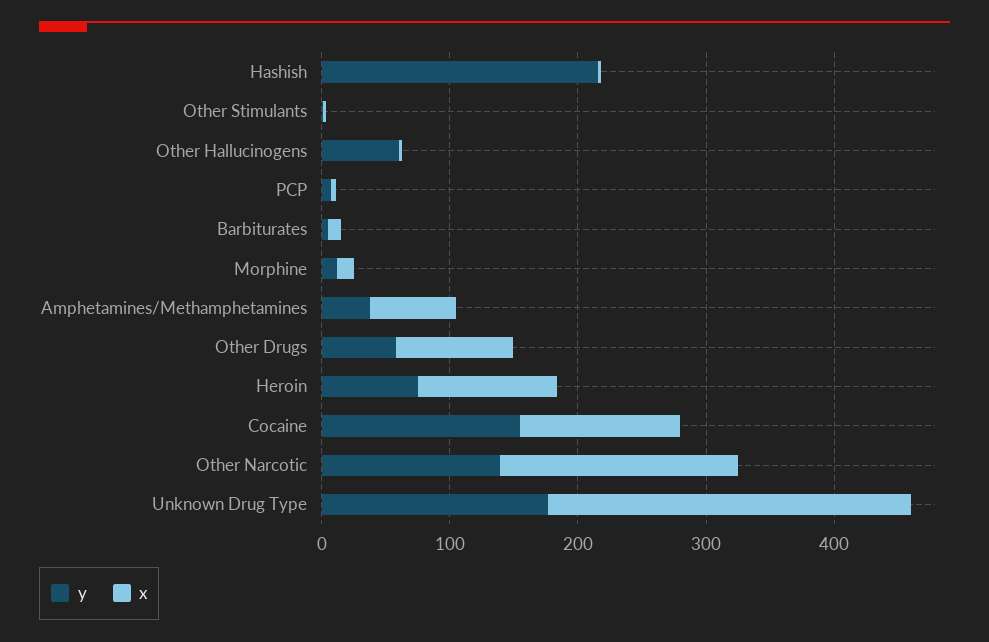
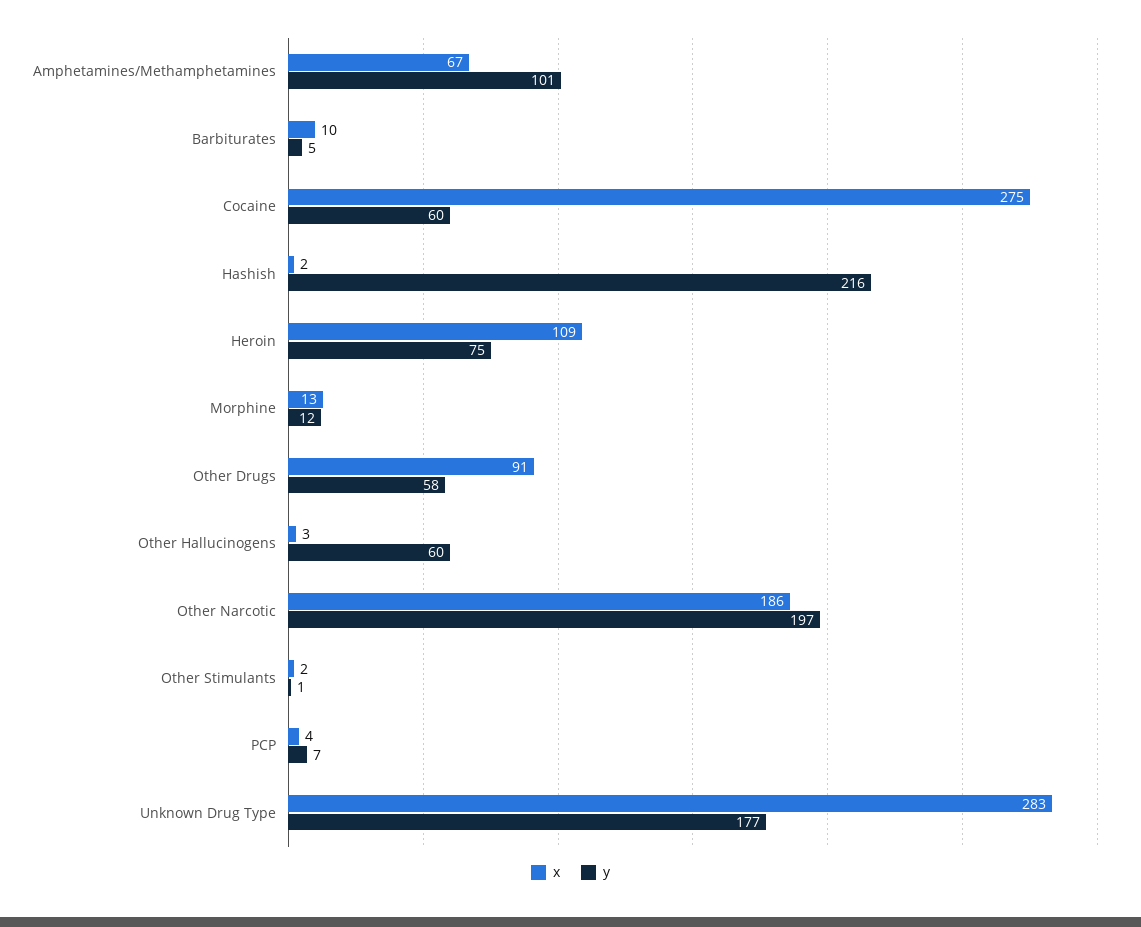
y, Amphetamines/Methamphetamines: 40 -> 101
y, Cocaine: 160 -> 60
x, Cocaine: 120 -> 275
y, Other Narcotic: 140 -> 197

